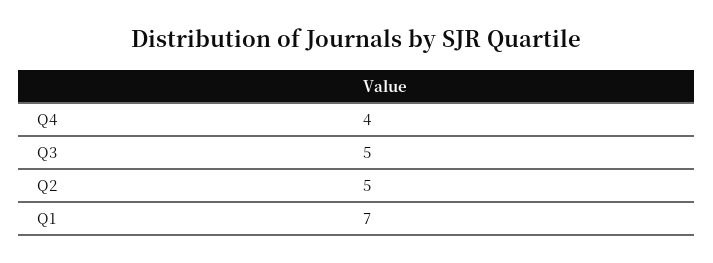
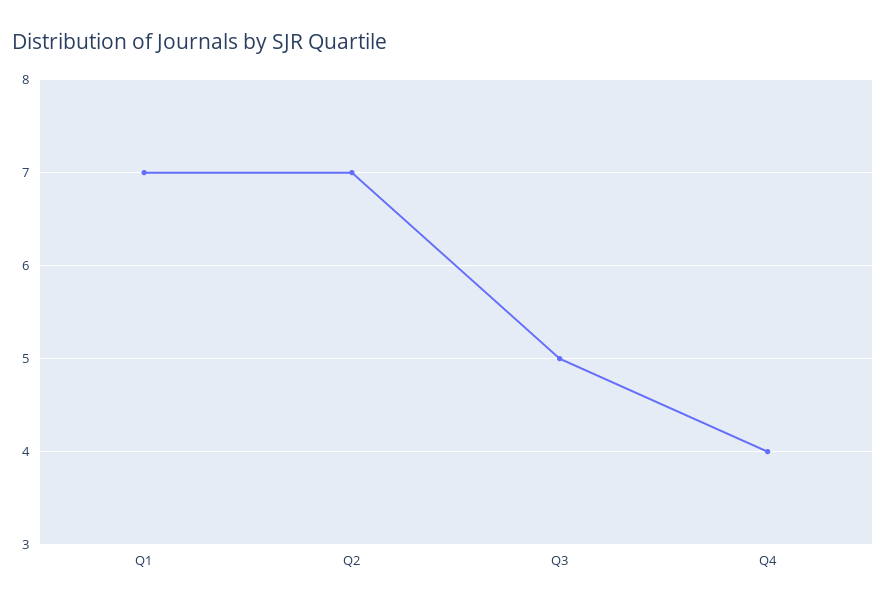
Q2: 5 -> 7

